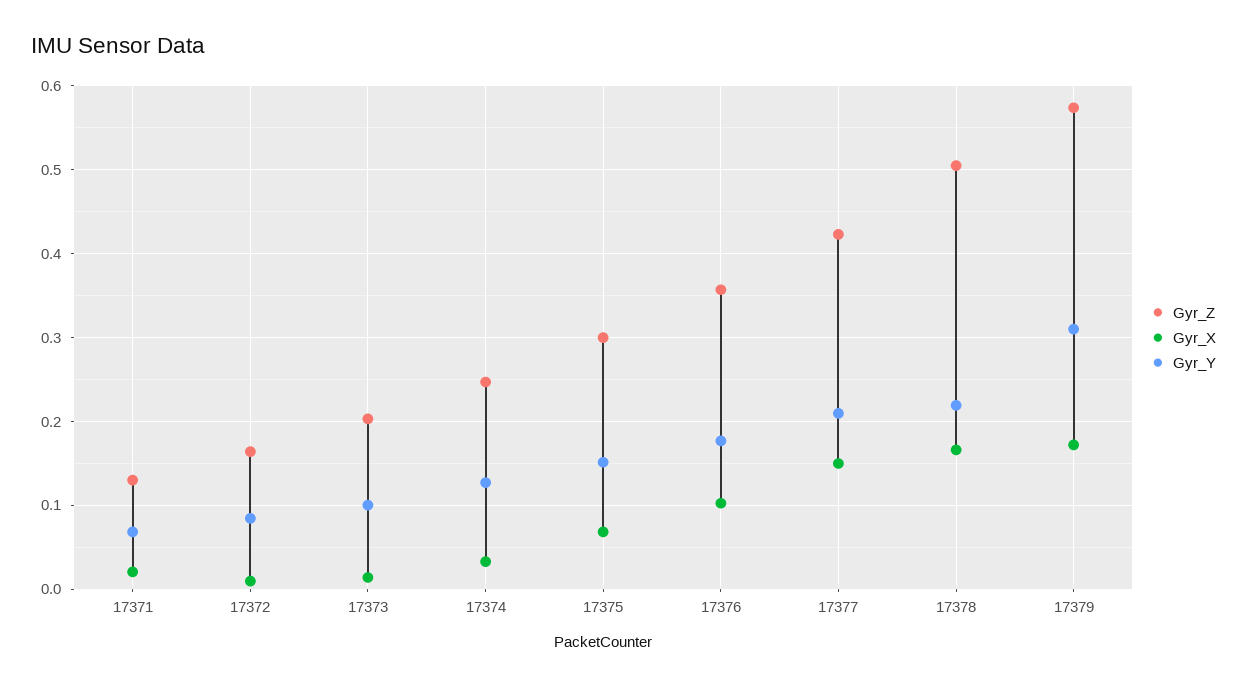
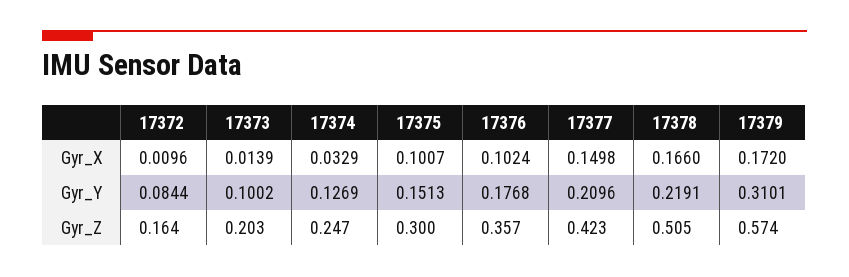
Gyr_Z, 17371: 0.13 -> none
Gyr_X, 17371: 0.02 -> none
Gyr_Y, 17371: 0.07 -> none
Gyr_X, 17375: 0.07 -> 0.1007

